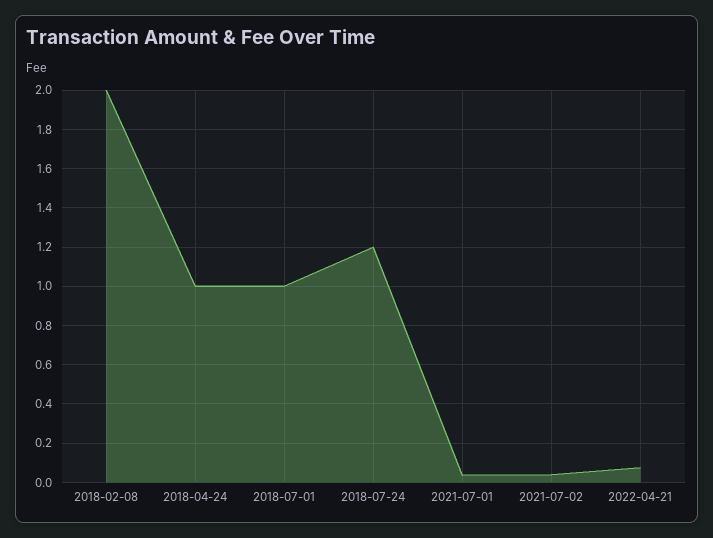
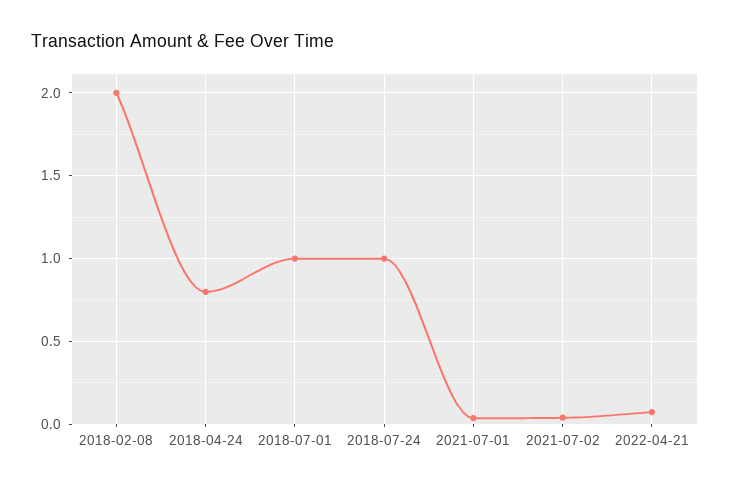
2018-04-24: 1 -> 0.8
2018-07-24: 1.2 -> 1

